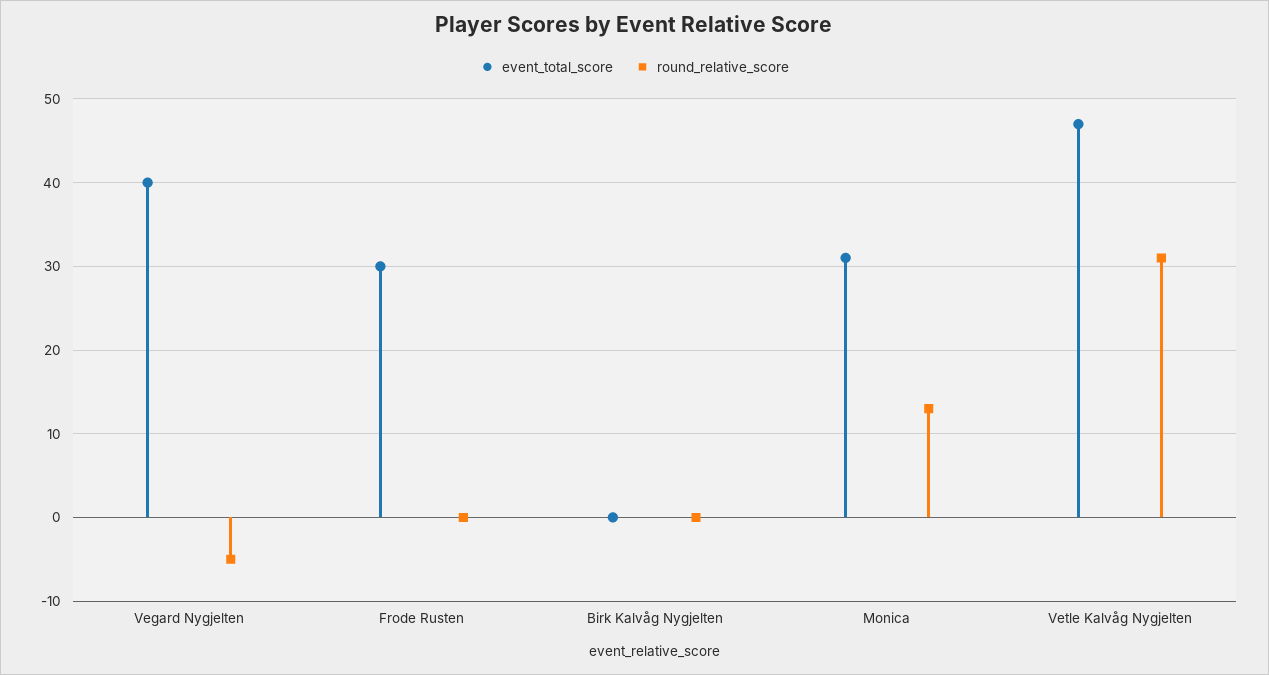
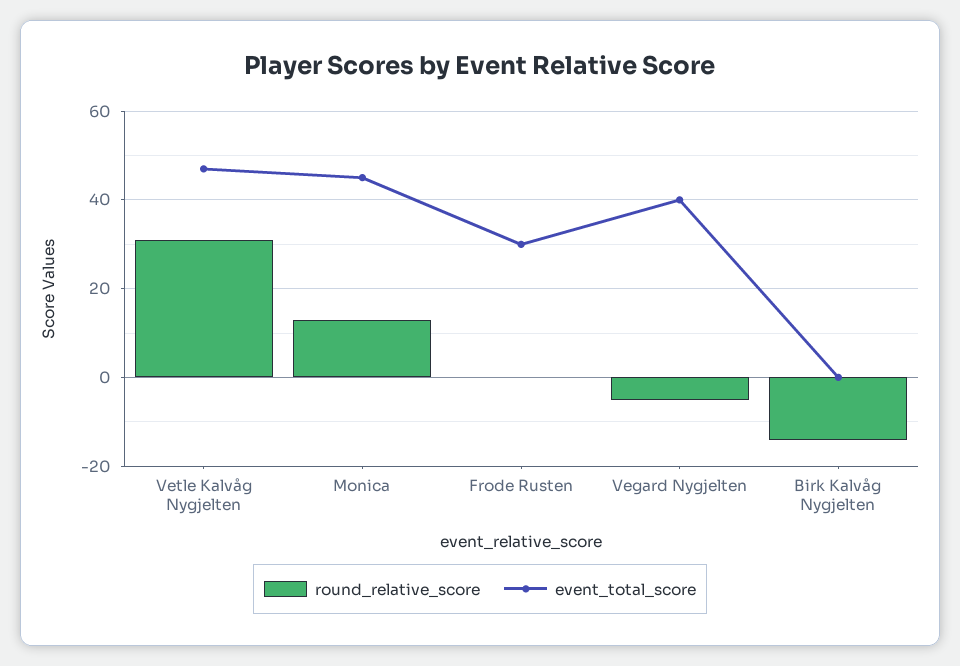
round_relative_score, Birk Kalvåg Nygjelten: 0 -> -15
event_total_score, Monica: 31 -> 45

